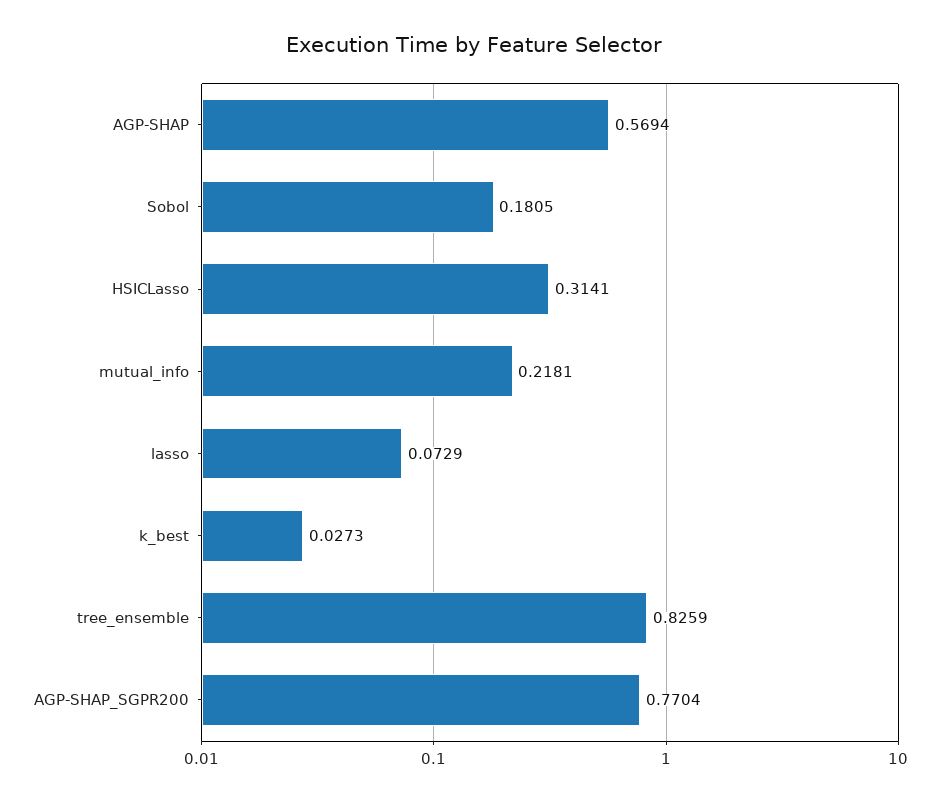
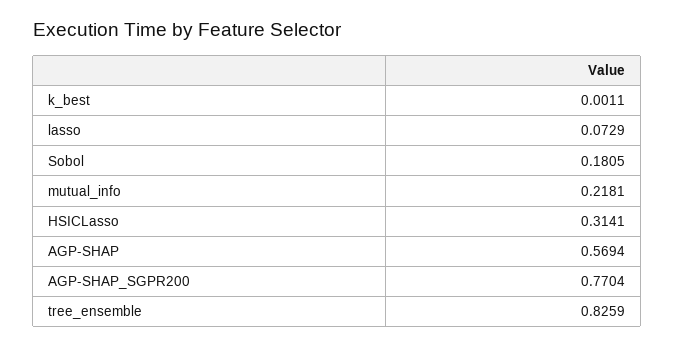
k_best: 0.0273 -> 0.0011

